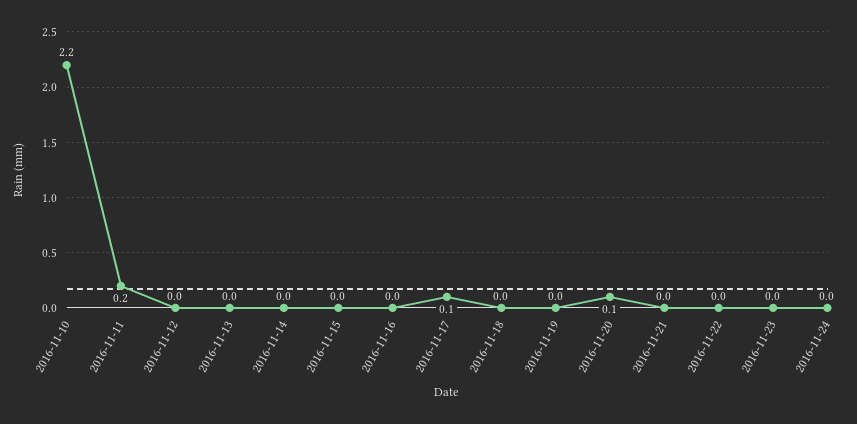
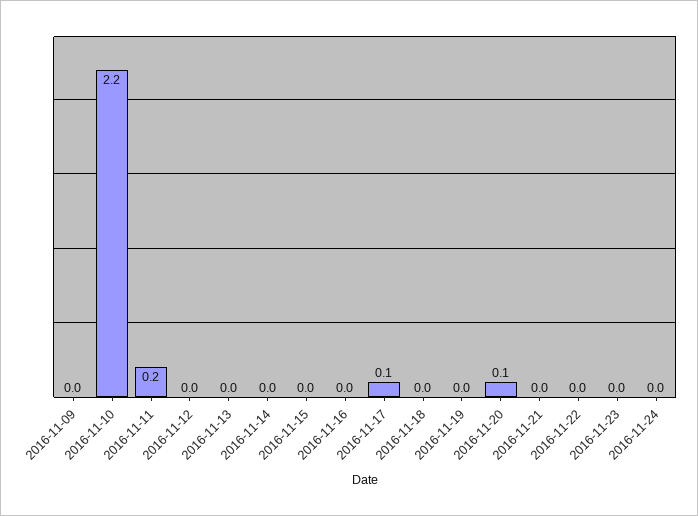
2016-11-09: none -> 0

